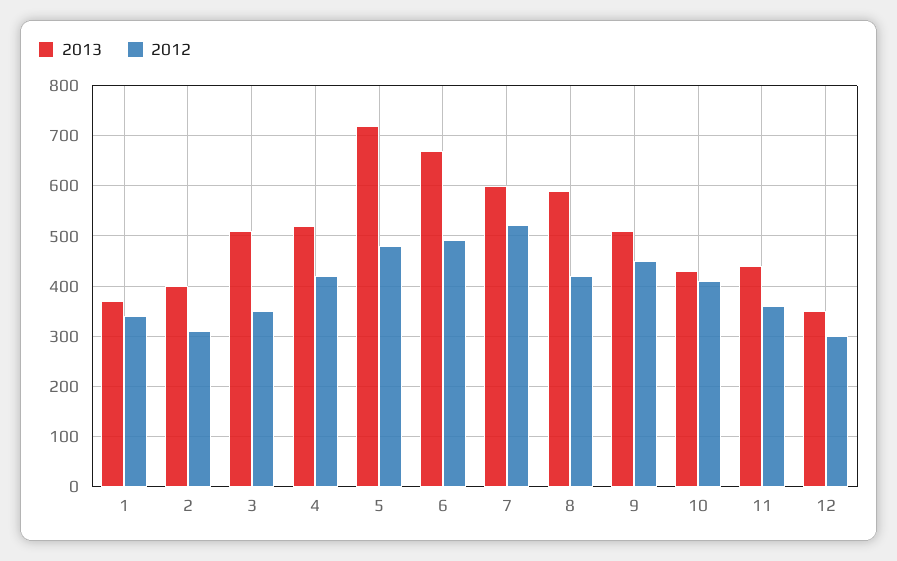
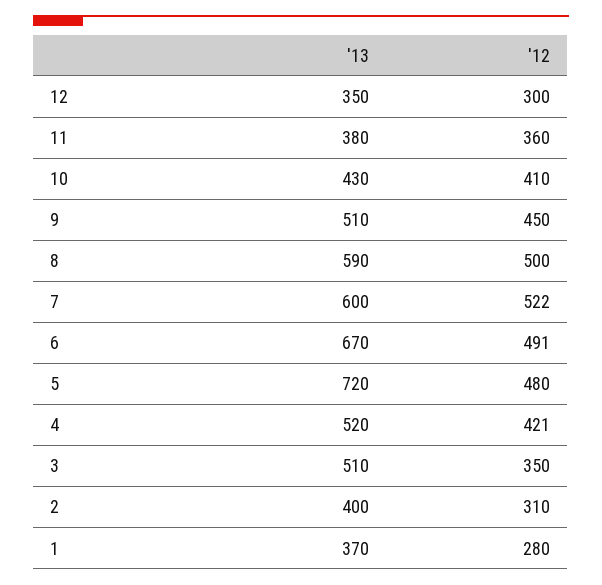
2012, 1: 340 -> 280
2012, 8: 420 -> 500
2013, 11: 440 -> 380

